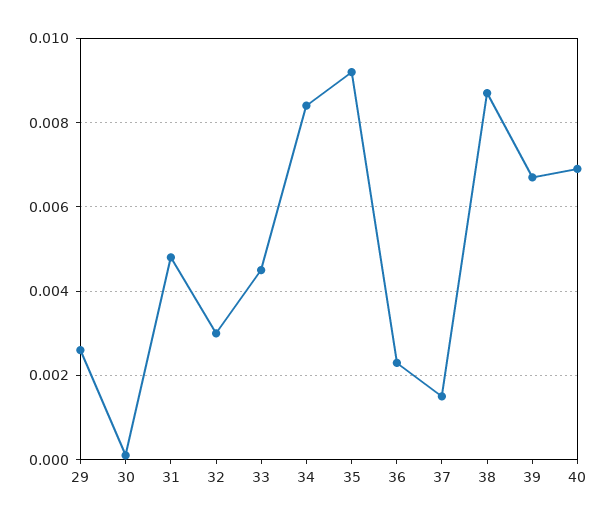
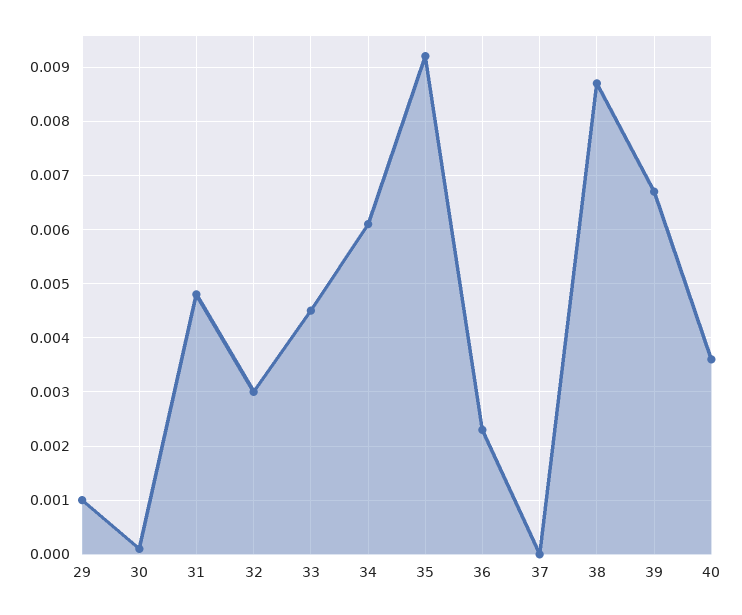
29: 0.0025 -> 0.001
34: 0.0085 -> 0.006
37: 0.0015 -> 0
40: 0.007 -> 0.0035

